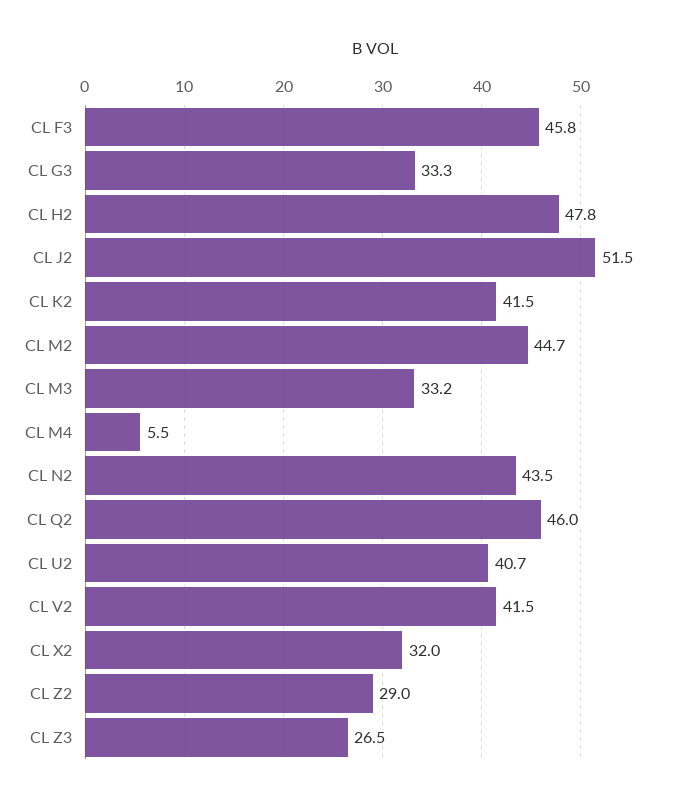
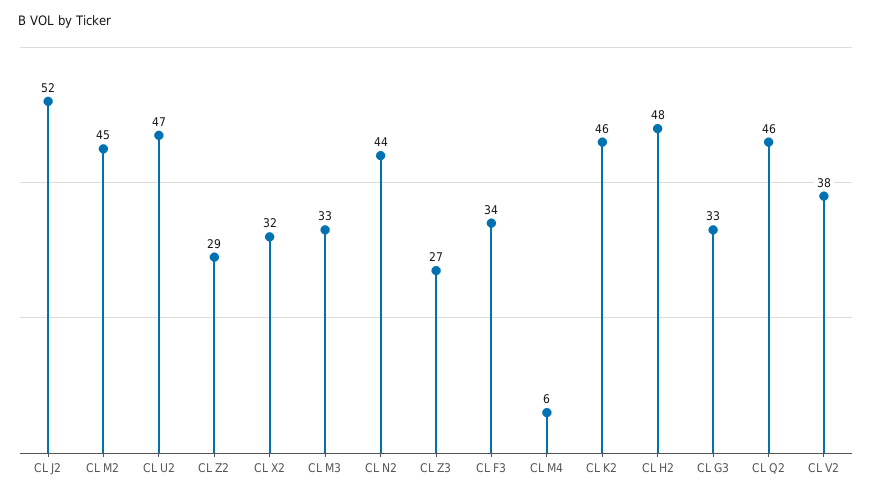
CL F3: 45.8 -> 34
CL K2: 41.5 -> 46
CL U2: 40.7 -> 47
CL V2: 41.5 -> 38

